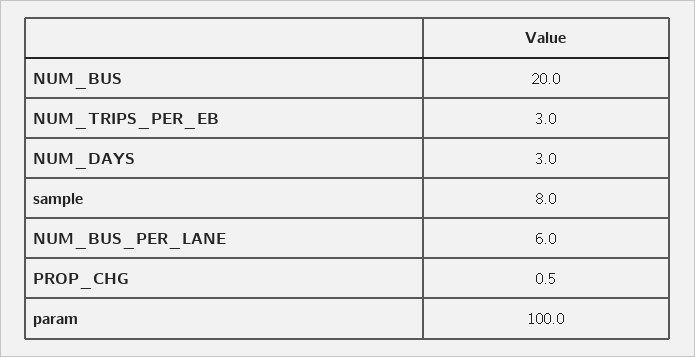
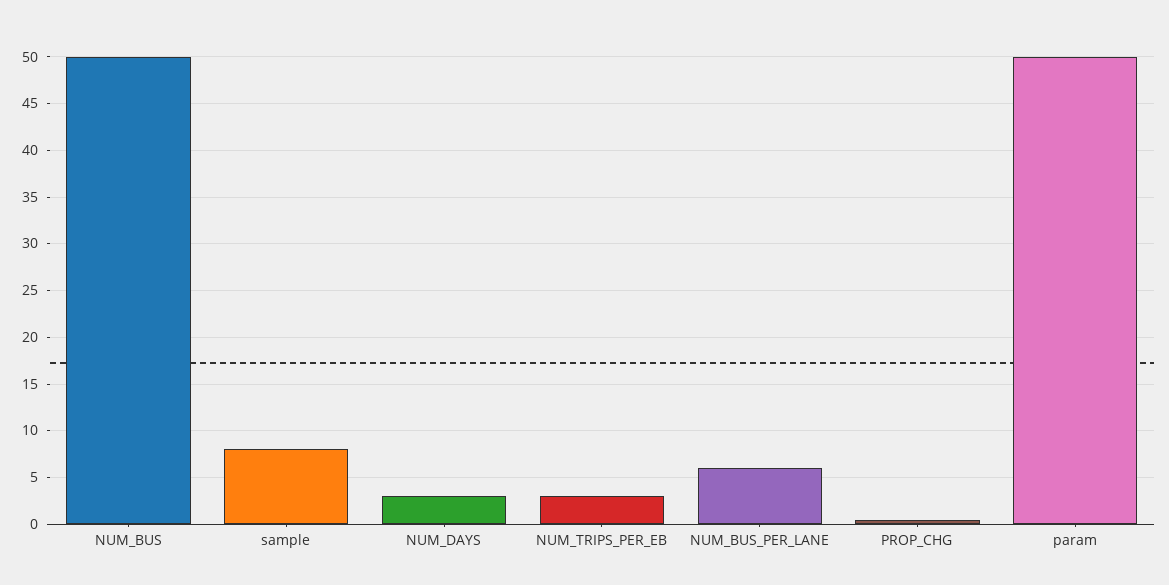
NUM_BUS: 20 -> 50
param: 100 -> 50

